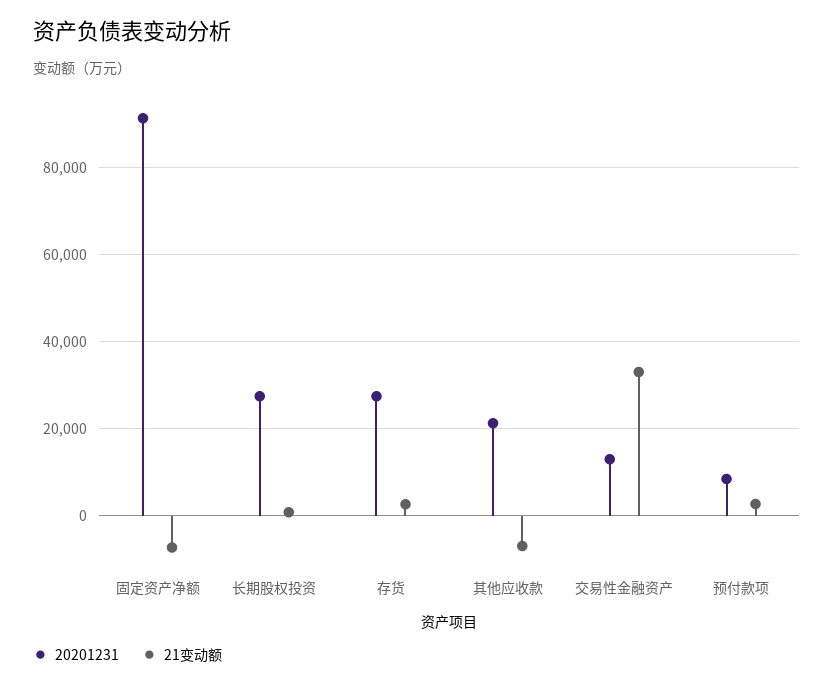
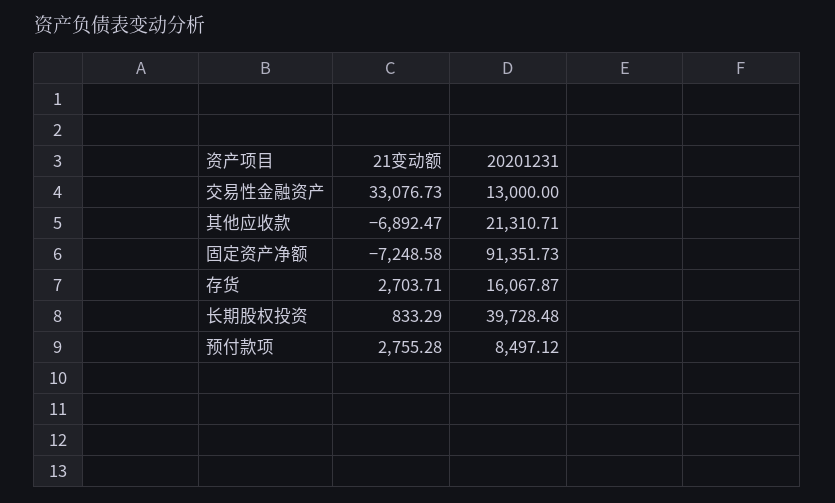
20201231, 长期股权投资: 28000 -> 39728.48
20201231, 存货: 28000 -> 16067.87

